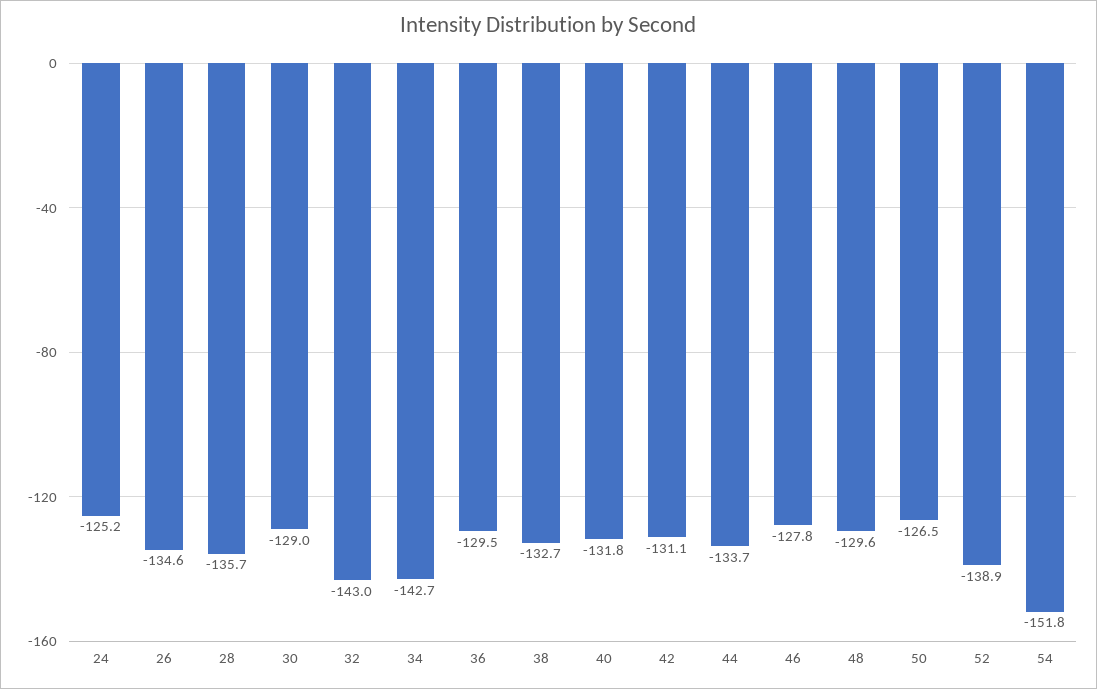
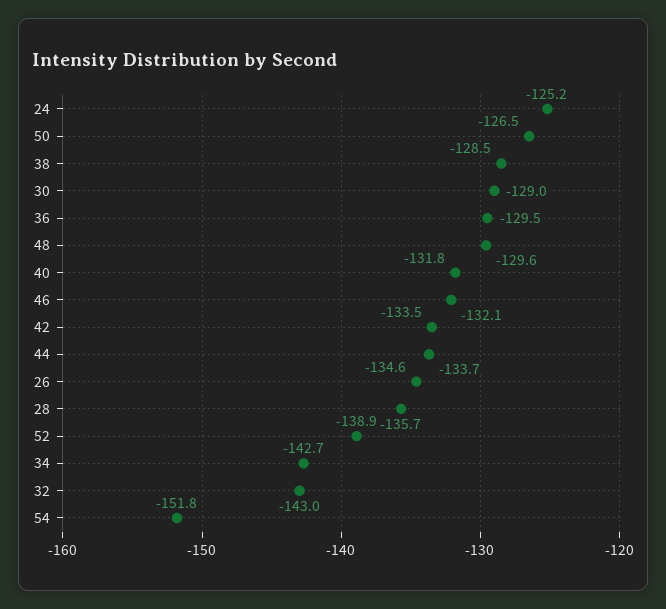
38: -132.7 -> -128.5
42: -131.1 -> -133.5
46: -127.8 -> -132.1

